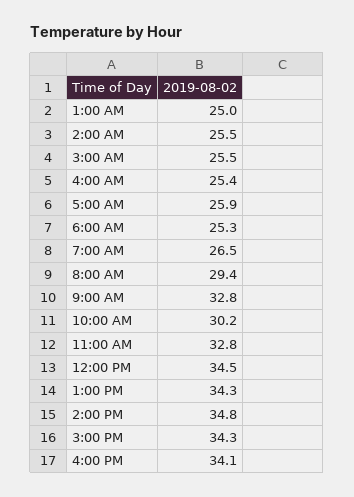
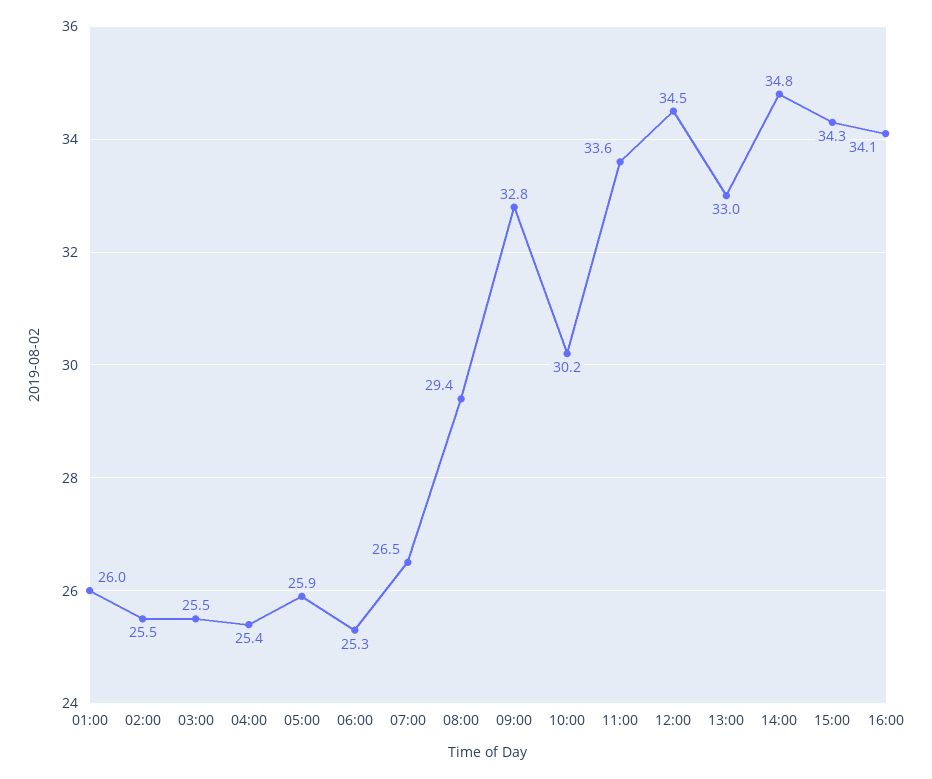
1:00 AM: 25 -> 26
11:00 AM: 32.8 -> 33.6
1:00 PM: 34.3 -> 33

